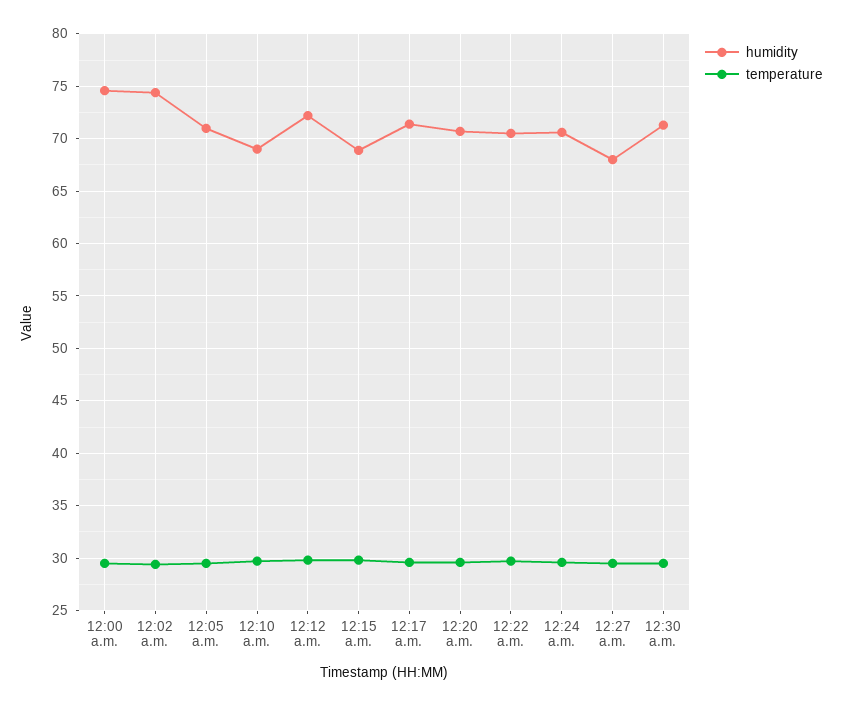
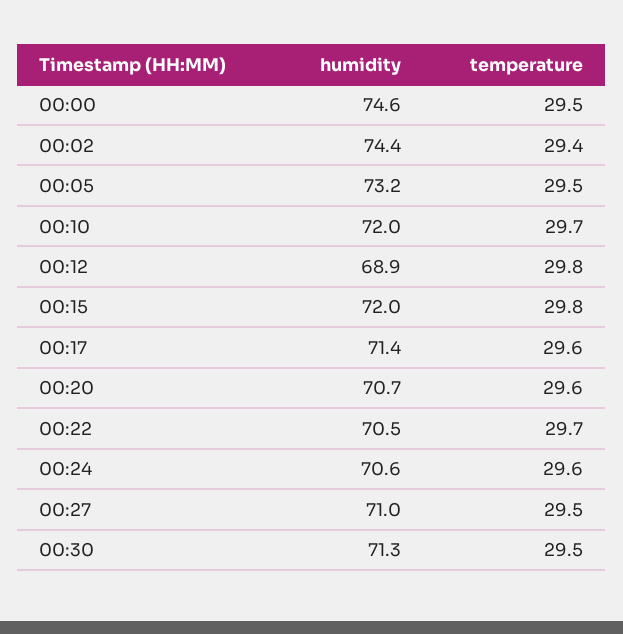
humidity, 12:05 a.m.: 71 -> 73.2
humidity, 12:10 a.m.: 69 -> 72
humidity, 12:12 a.m.: 72 -> 68.9
humidity, 12:15 a.m.: 69 -> 72
humidity, 12:27 a.m.: 68 -> 71

